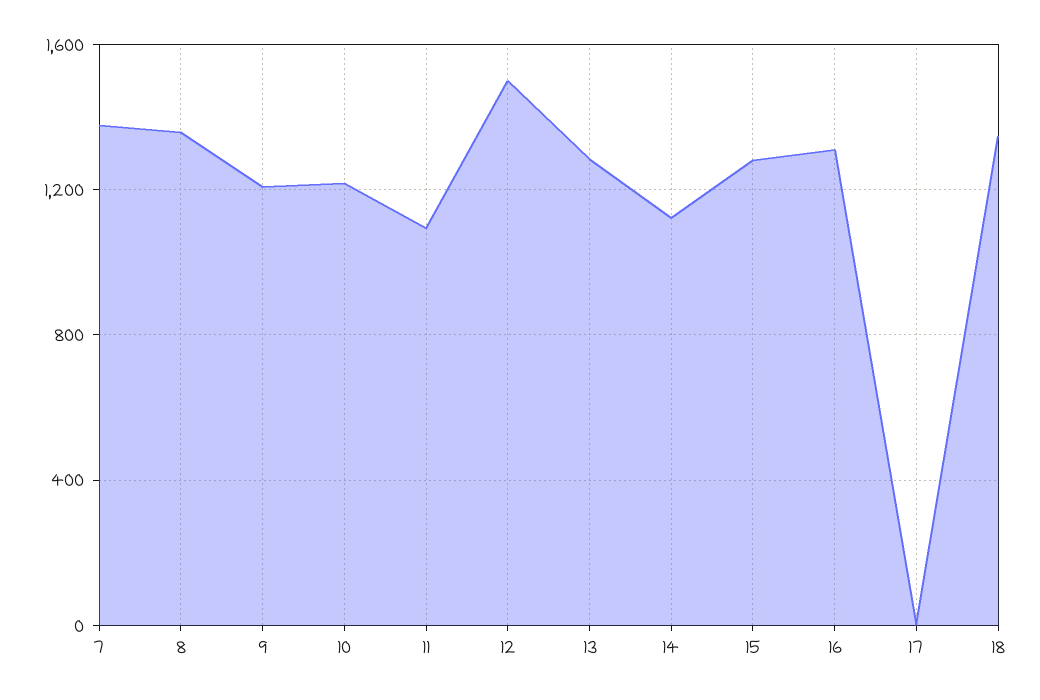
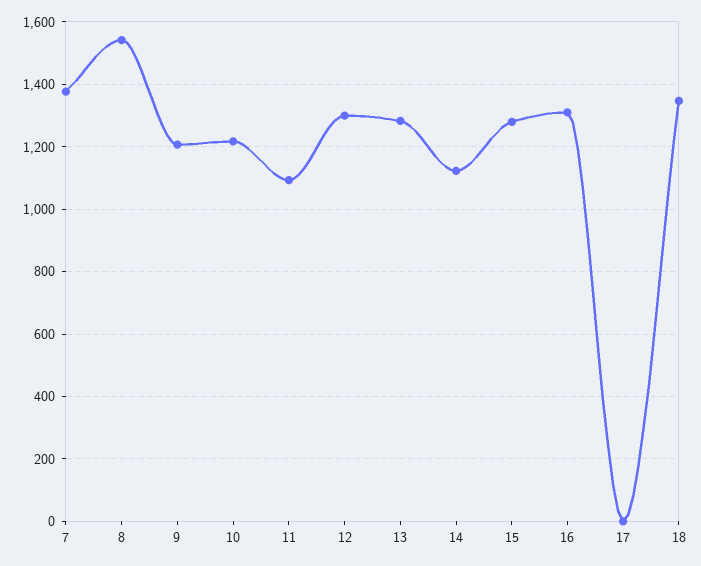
8: 1350 -> 1540
12: 1500 -> 1300

